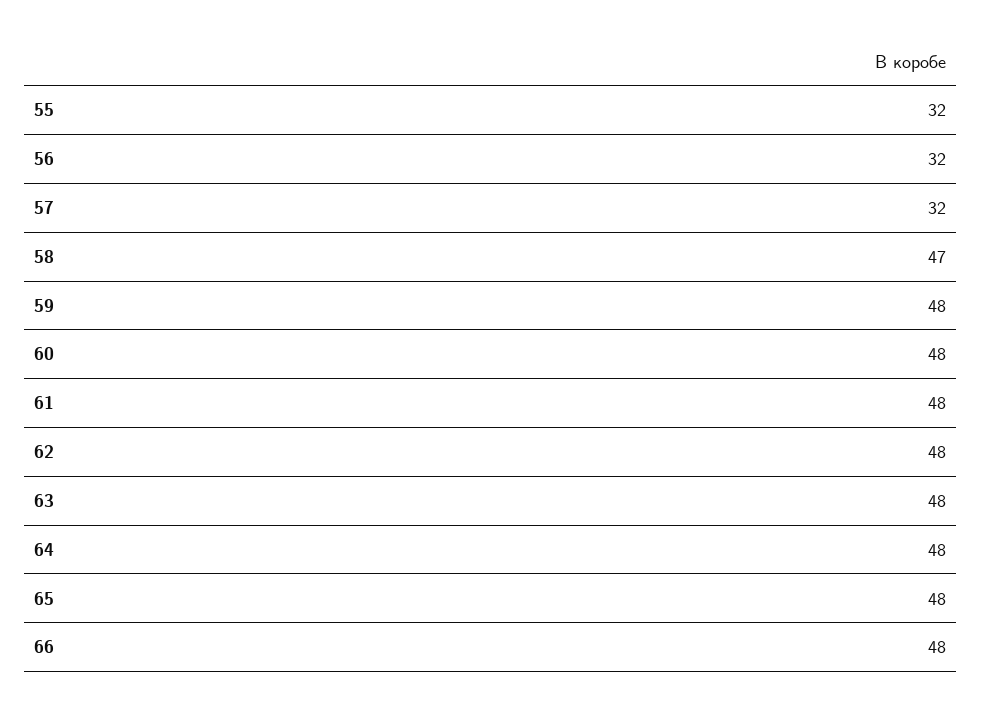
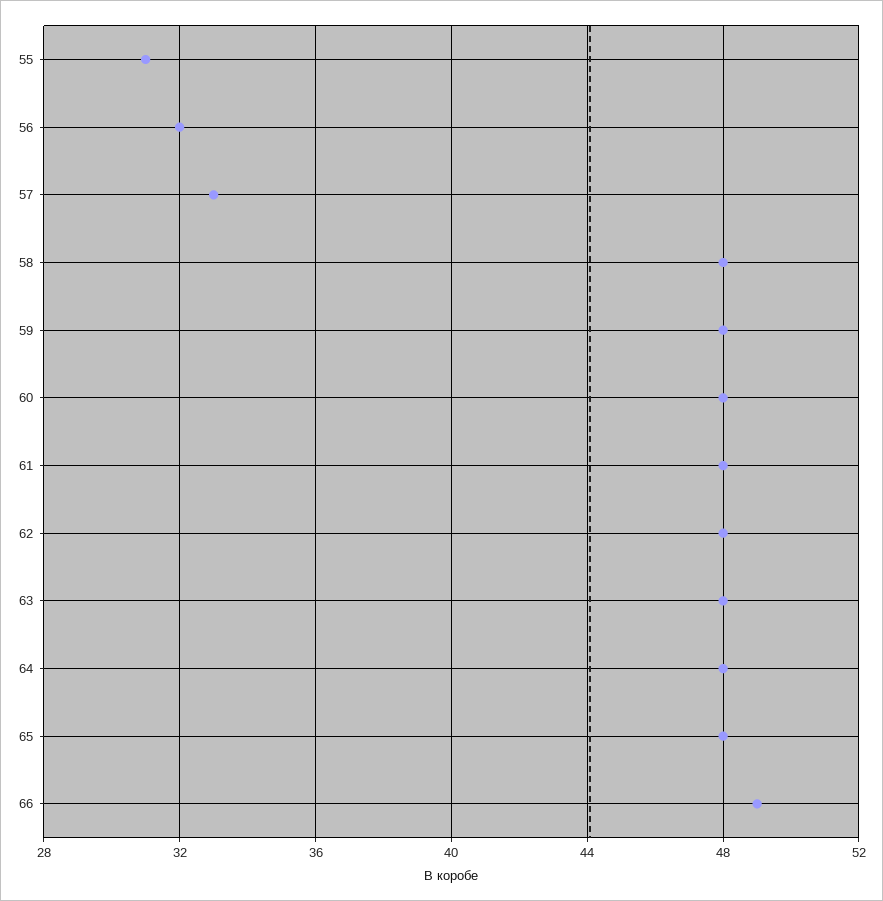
55: 32 -> 31
57: 32 -> 33
58: 47 -> 48
66: 48 -> 49

